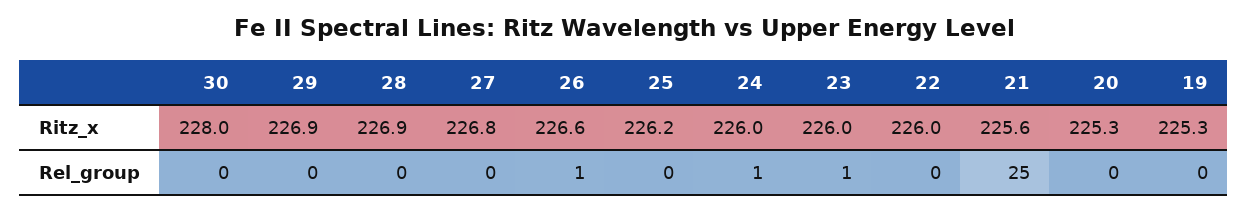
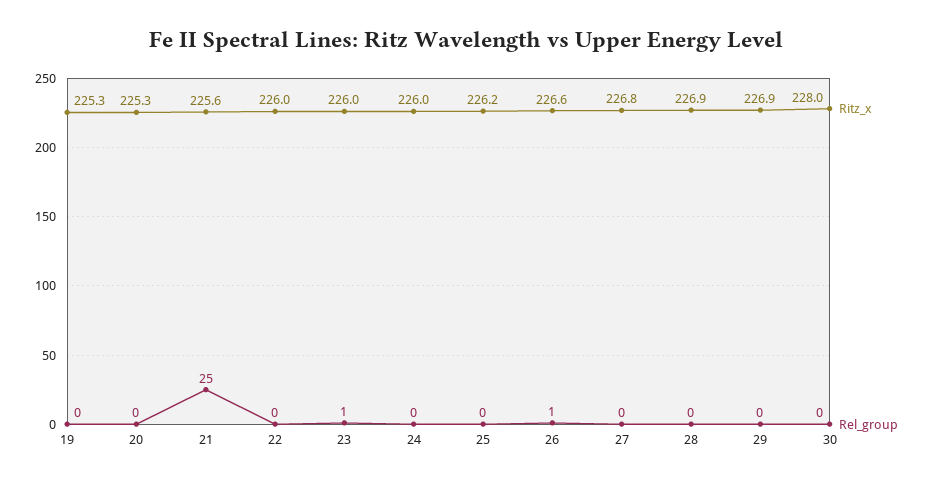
Rel_group, 24: 1 -> 0

